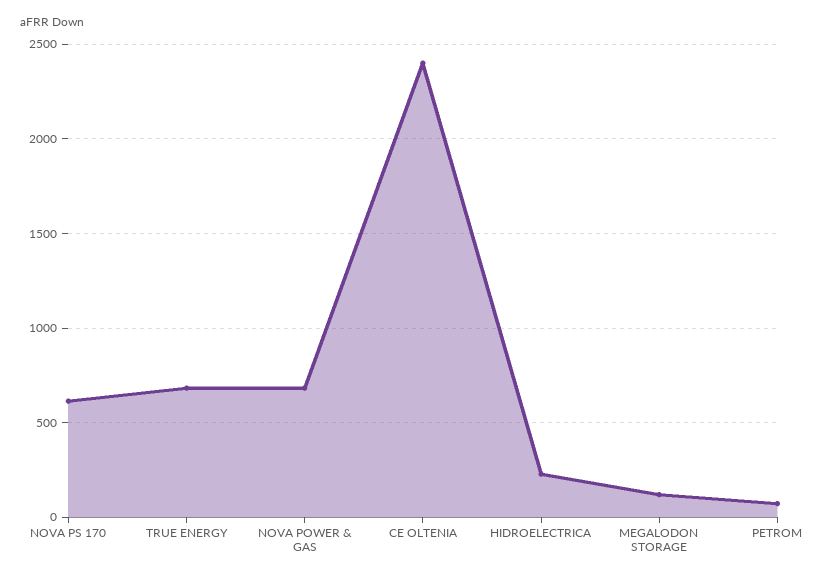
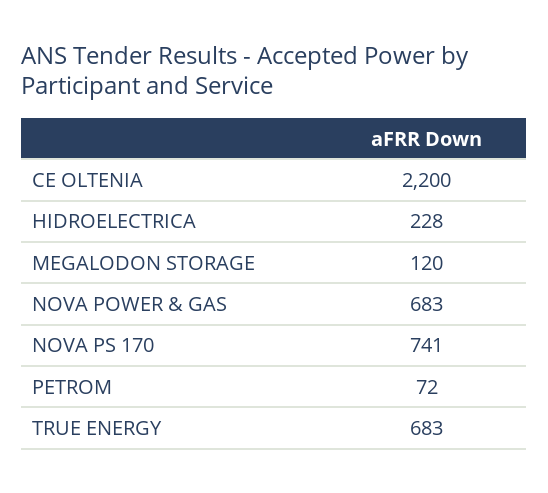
NOVA PS 170: 600 -> 741
CE OLTENIA: 2400 -> 2200

